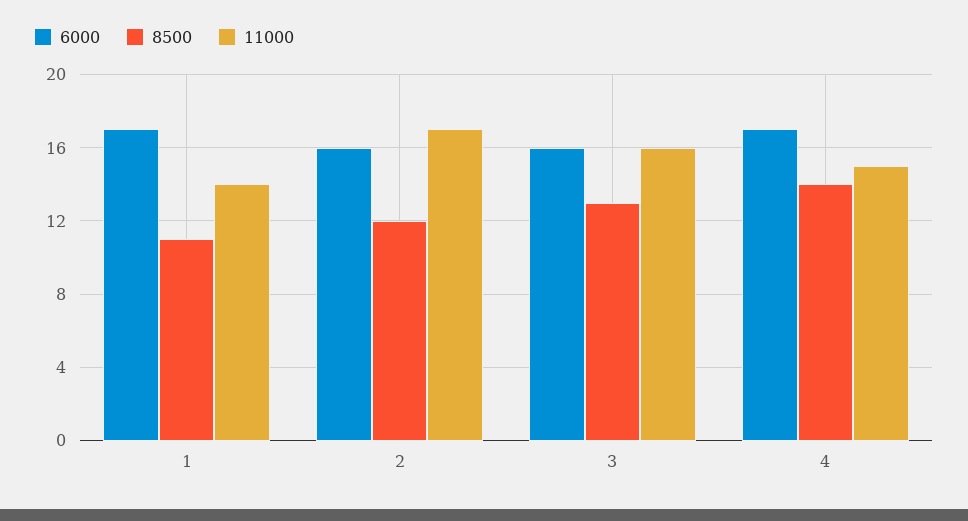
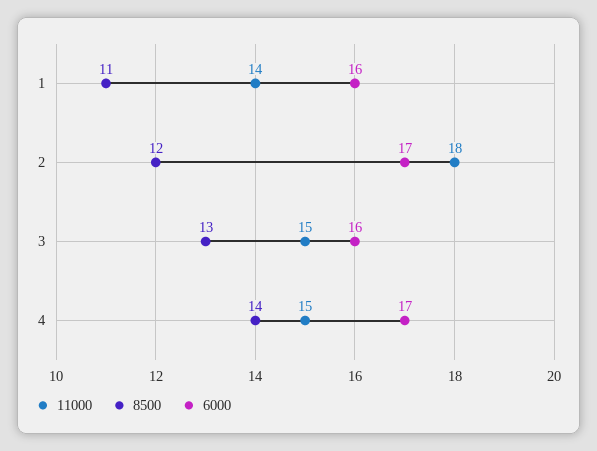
6000, 1: 17 -> 16
6000, 2: 16 -> 17
11000, 2: 17 -> 18
11000, 3: 16 -> 15

